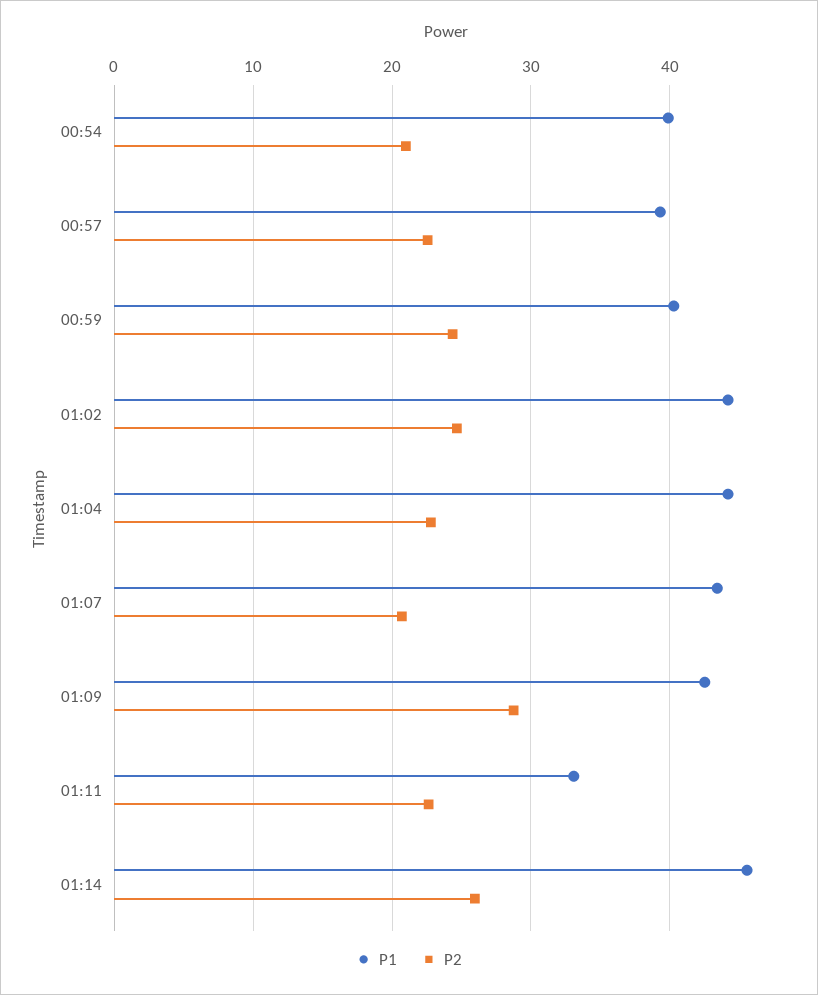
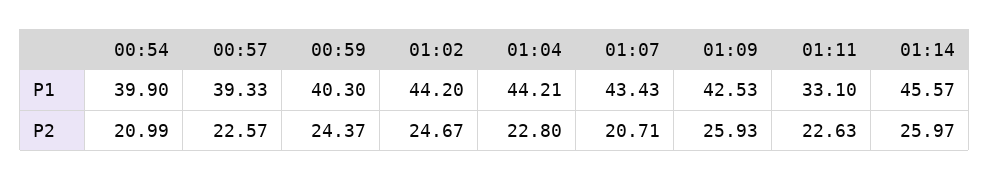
P2, 01:09: 29 -> 25.93

